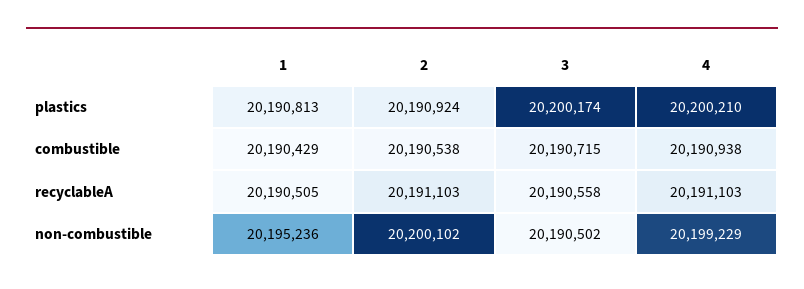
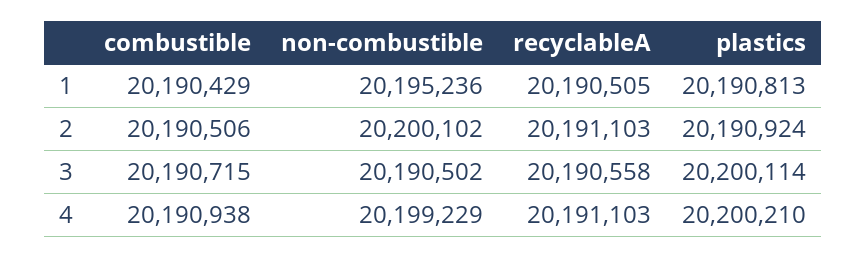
3, plastics: 20200174 -> 20200114
2, combustible: 20190538 -> 20190506

